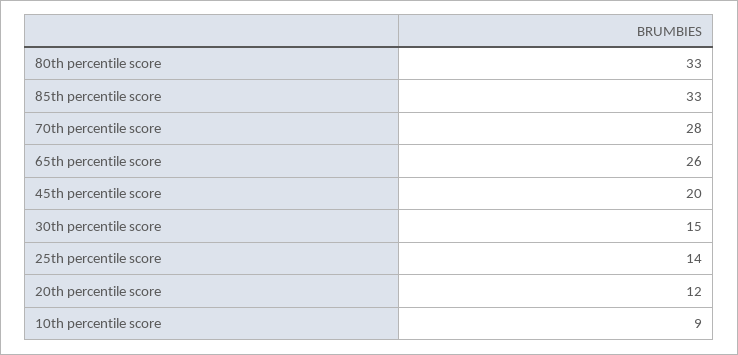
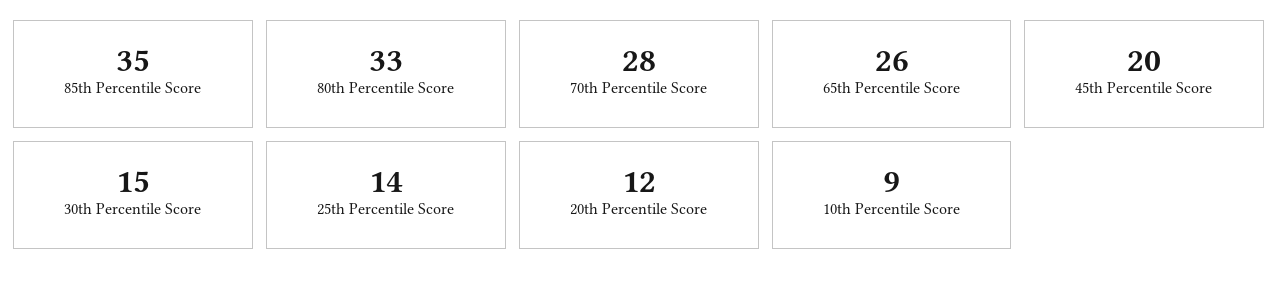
85th percentile score: 33 -> 35

